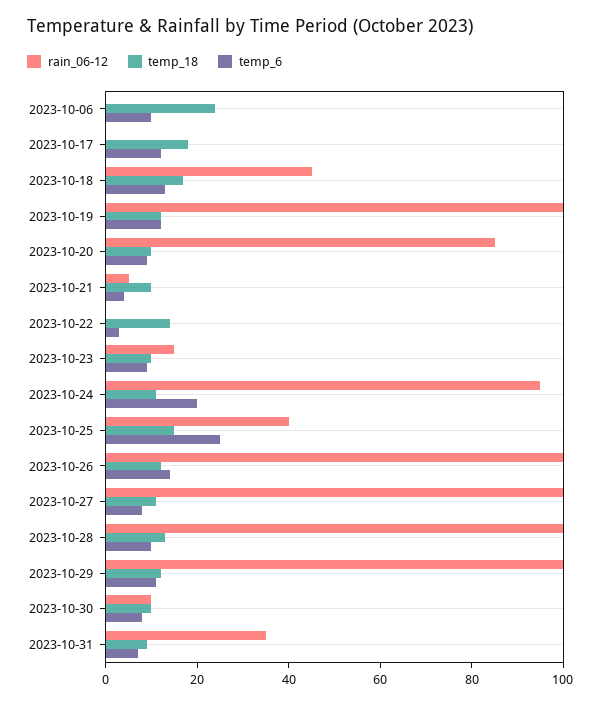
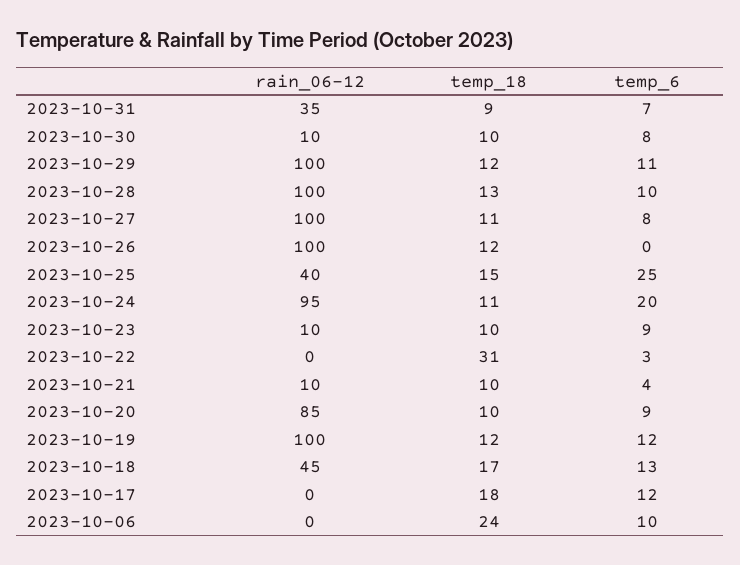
rain_06-12, 2023-10-21: 5 -> 10
temp_18, 2023-10-22: 15 -> 31
rain_06-12, 2023-10-23: 15 -> 10
temp_6, 2023-10-26: 15 -> 0

